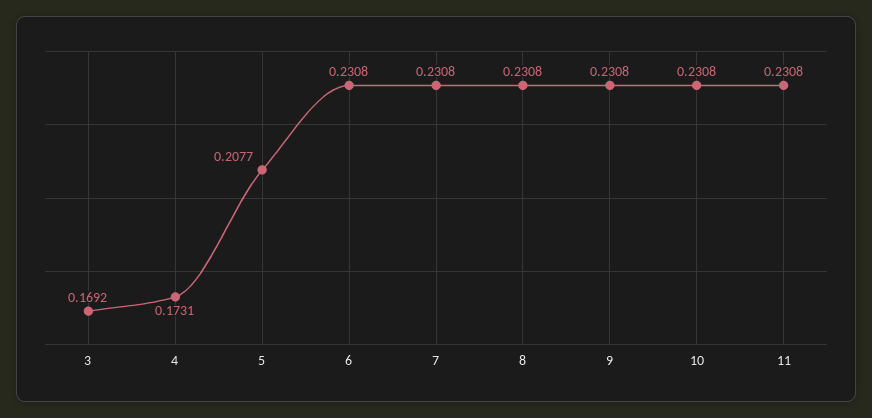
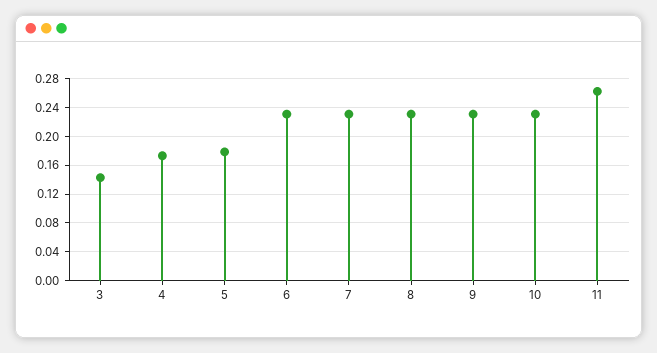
3: 0.1692 -> 0.14
5: 0.2077 -> 0.18
11: 0.2308 -> 0.26

